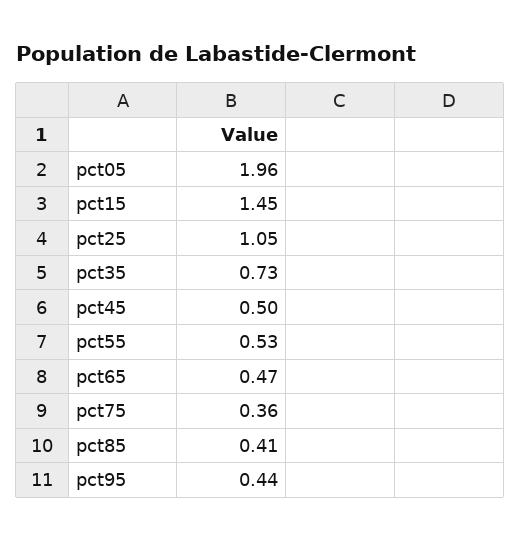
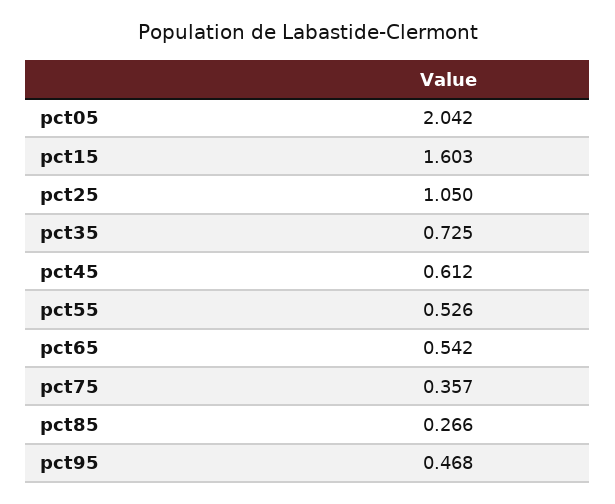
pct05: 1.96 -> 2.042
pct15: 1.45 -> 1.603
pct45: 0.5 -> 0.612
pct65: 0.47 -> 0.542
pct85: 0.41 -> 0.266
pct95: 0.44 -> 0.468

